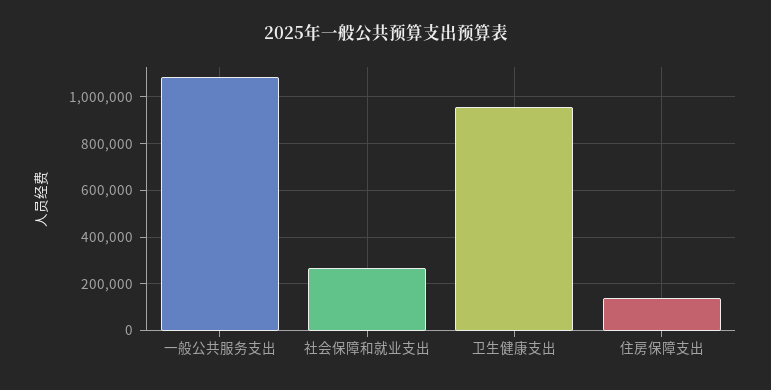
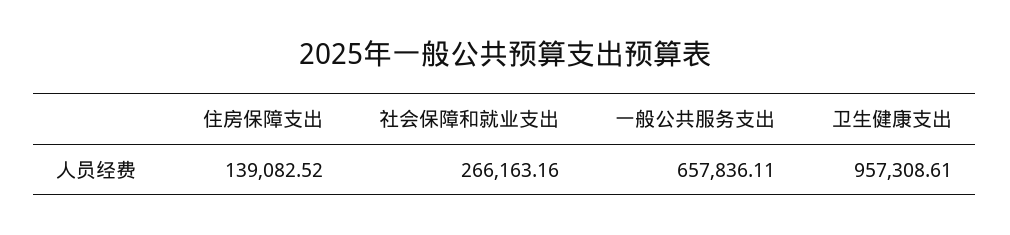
一般公共服务支出: 1100000 -> 657836.11

